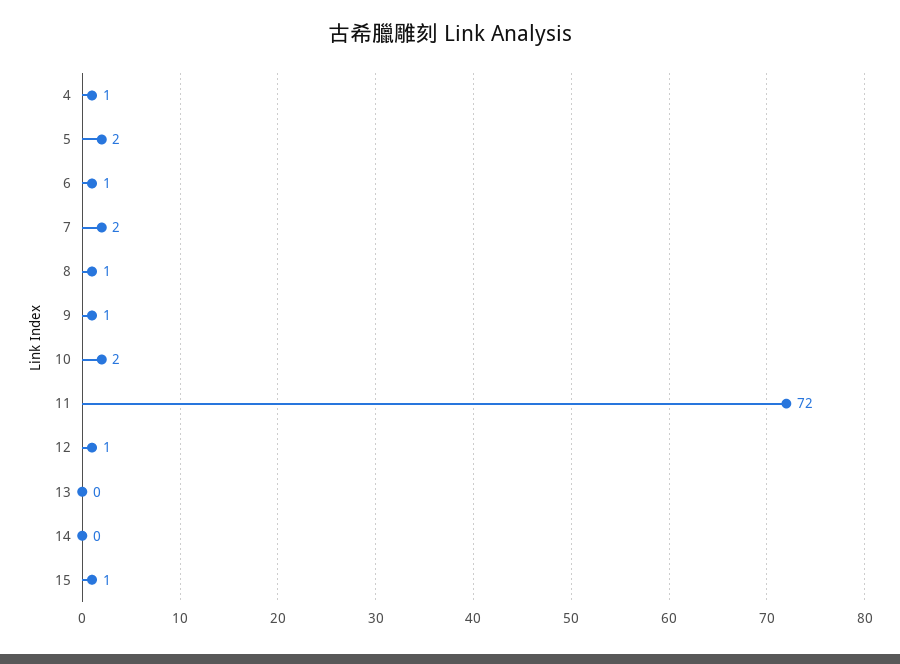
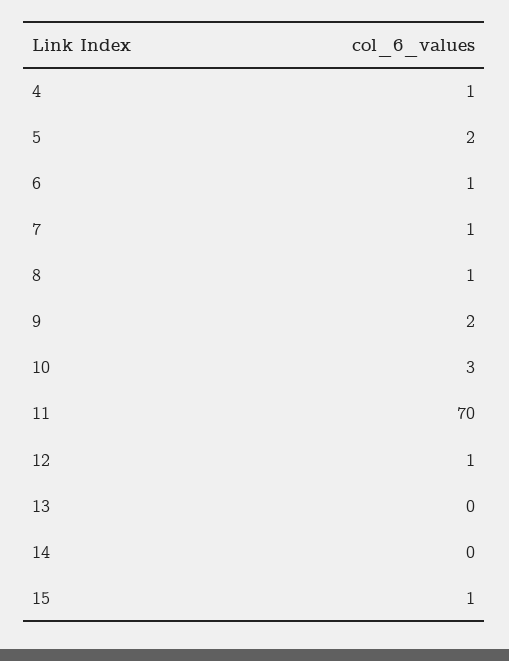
7: 2 -> 1
9: 1 -> 2
10: 2 -> 3
11: 72 -> 70

